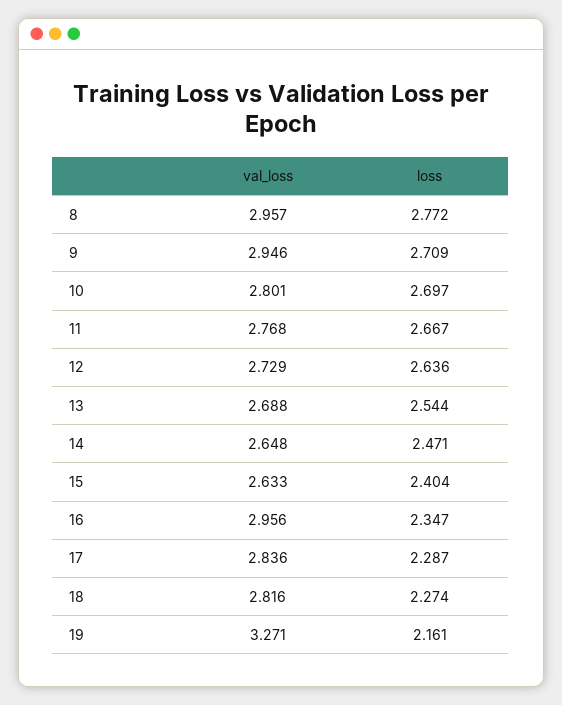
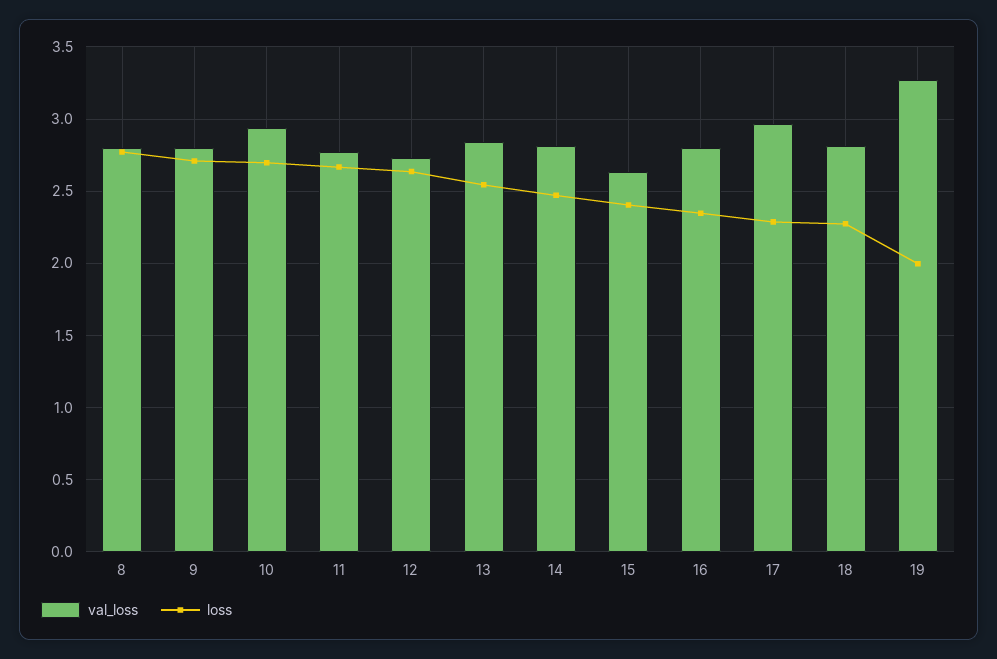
val_loss, 8: 2.957 -> 2.8
val_loss, 9: 2.946 -> 2.8
val_loss, 10: 2.801 -> 2.95
val_loss, 13: 2.688 -> 2.85
val_loss, 14: 2.648 -> 2.8
val_loss, 16: 2.956 -> 2.8
val_loss, 17: 2.836 -> 2.95
loss, 19: 2.161 -> 2

